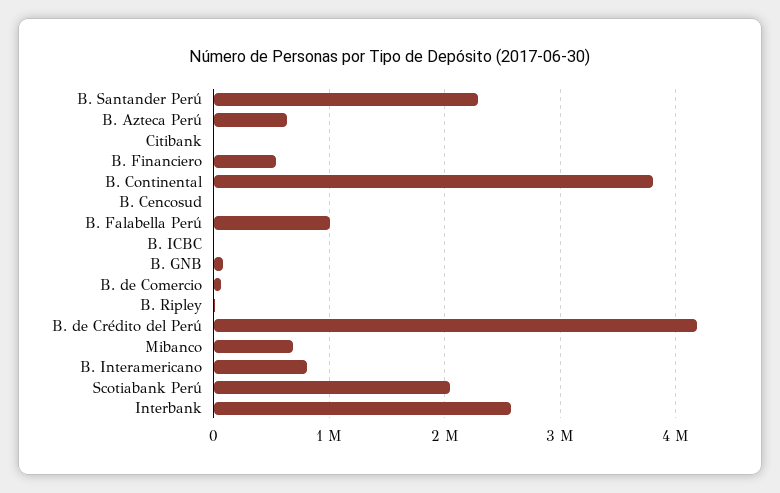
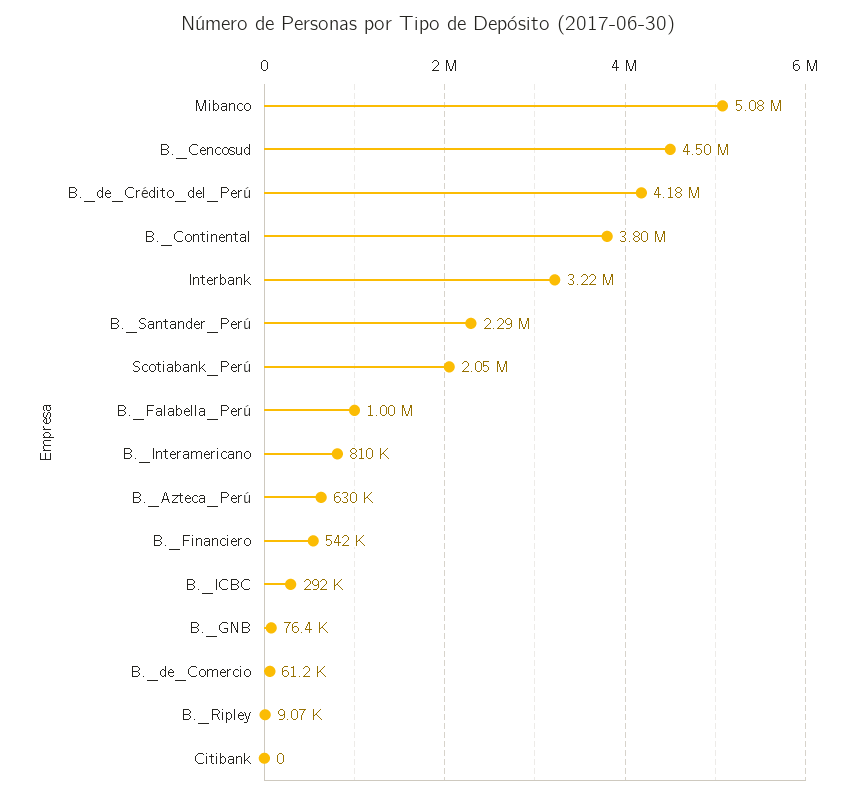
B. Cencosud: 0 -> 4500000
B. ICBC: 0 -> 292000
Mibanco: 700000 -> 5080000
Interbank: 2600000 -> 3220000

